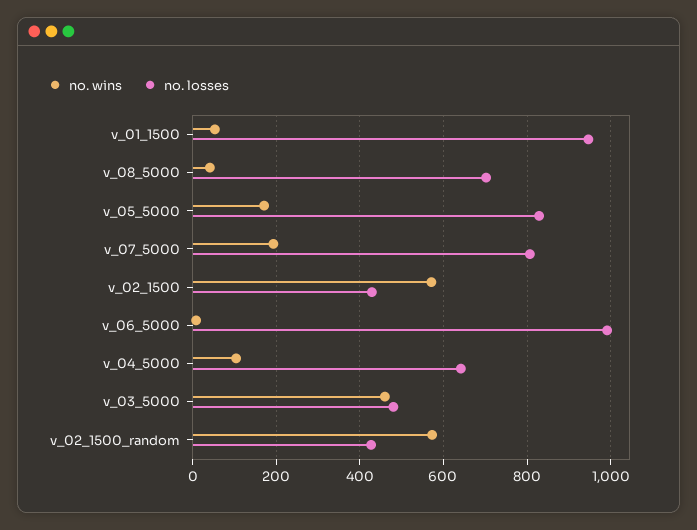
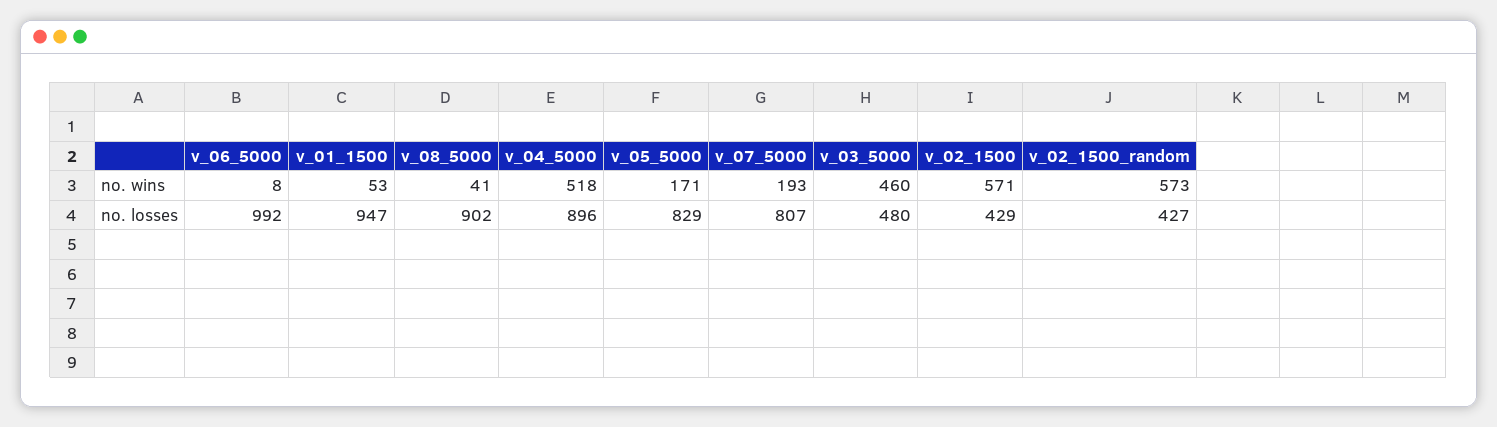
no. losses, v_08_5000: 700 -> 902
no. wins, v_04_5000: 100 -> 518
no. losses, v_04_5000: 640 -> 896

